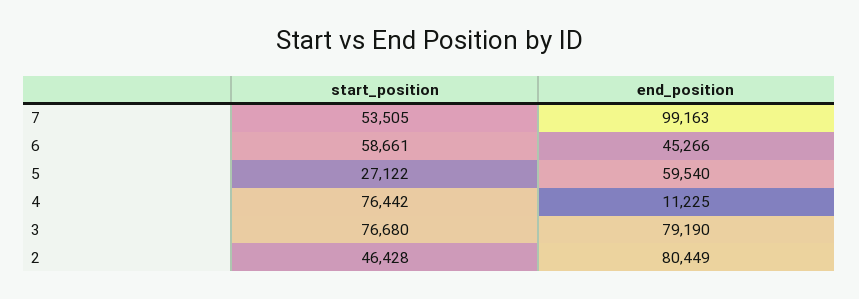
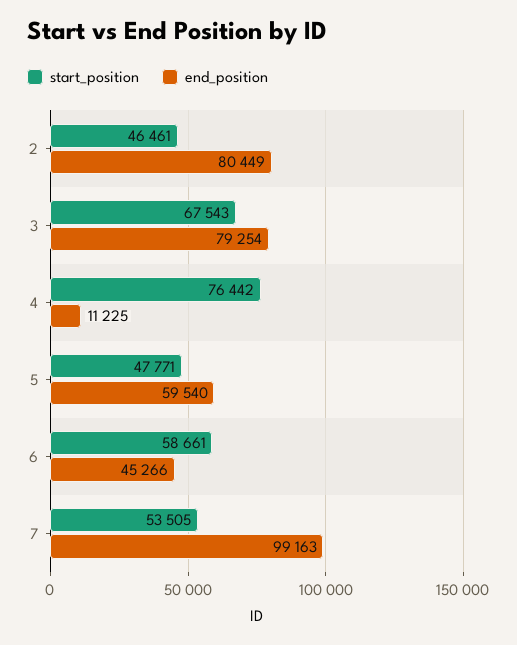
start_position, 5: 27122 -> 47771
start_position, 3: 76680 -> 67543
end_position, 3: 79190 -> 79254
start_position, 2: 46428 -> 46461

